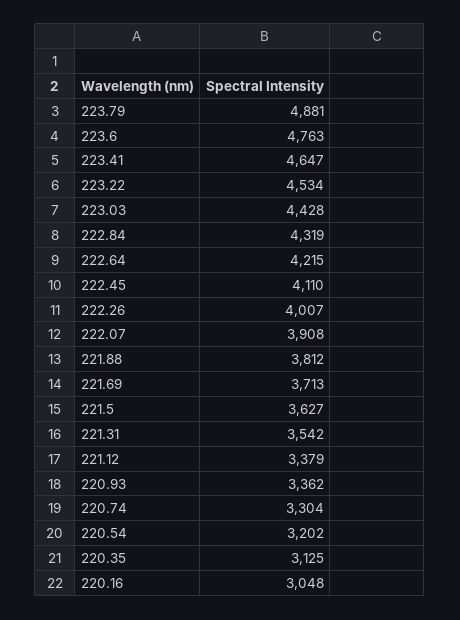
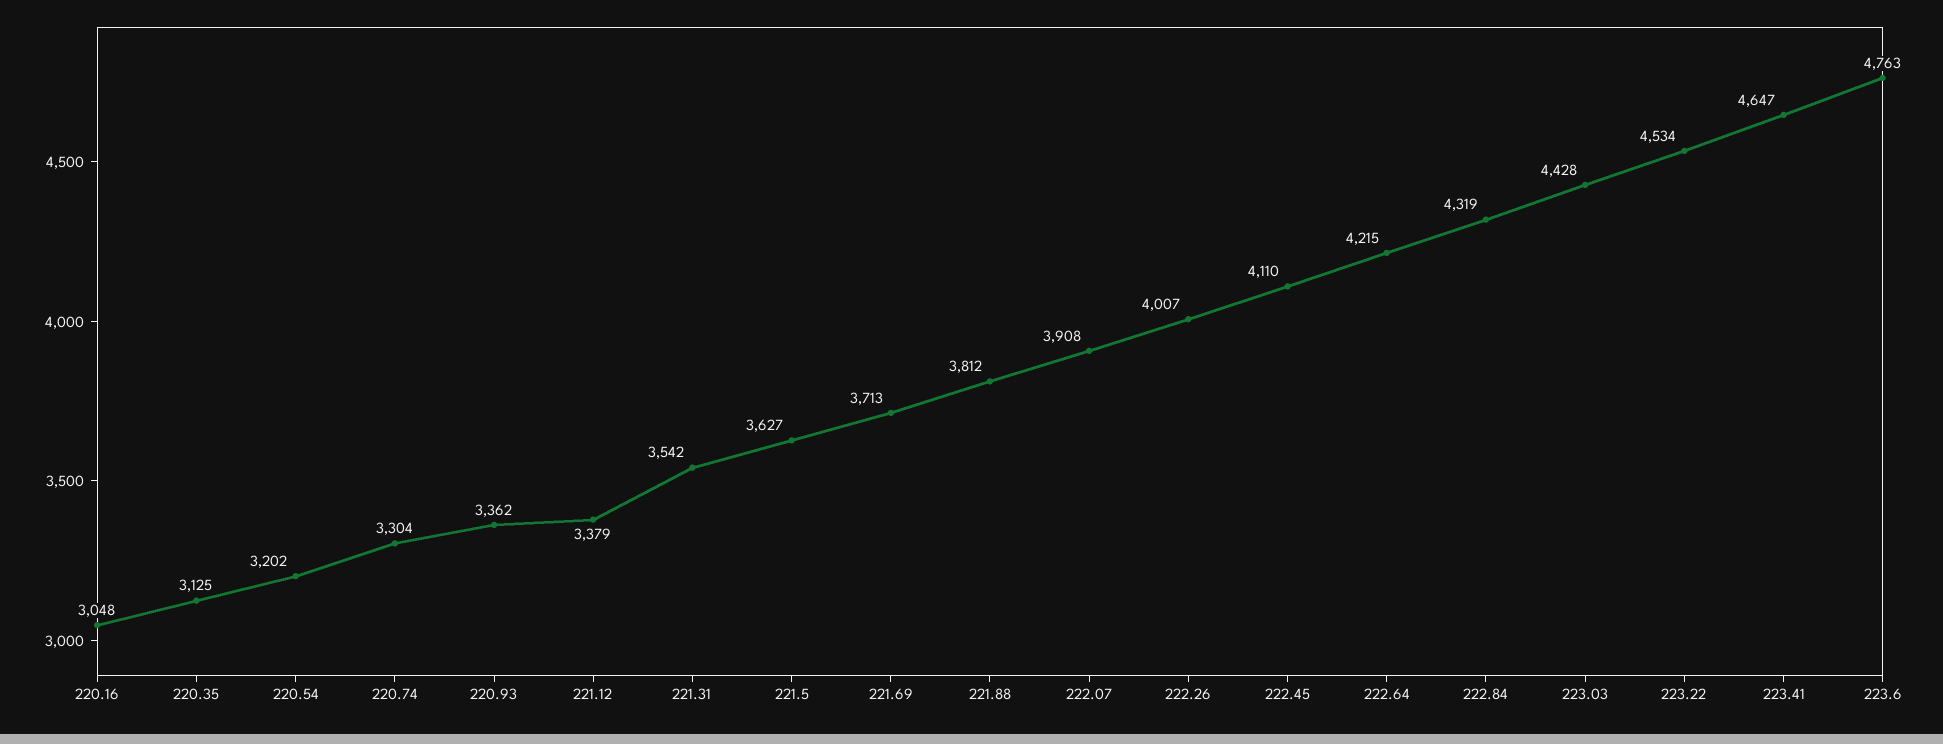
223.79: 4881 -> none

